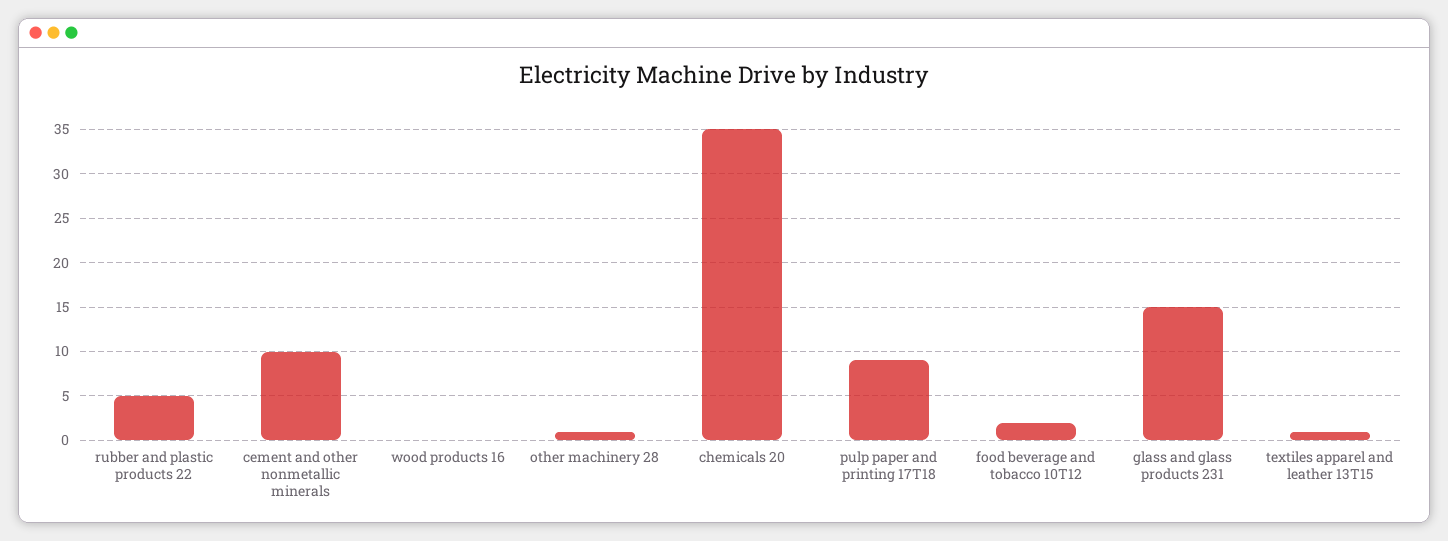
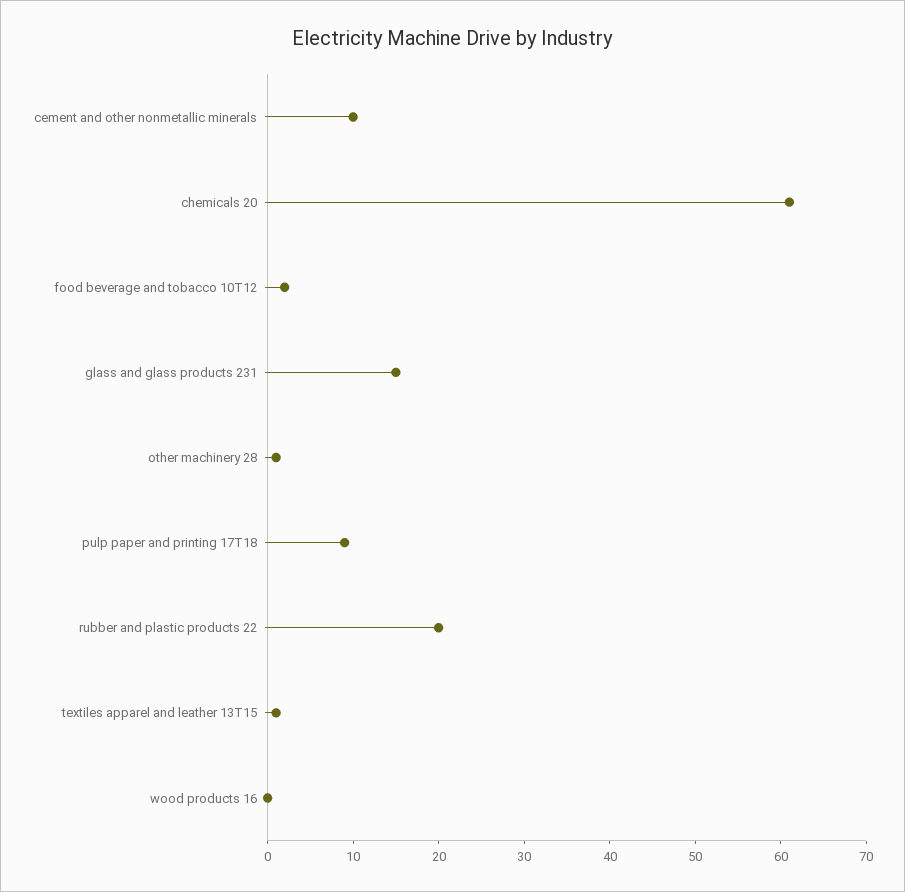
rubber and plastic products 22: 5 -> 20
chemicals 20: 35 -> 61

